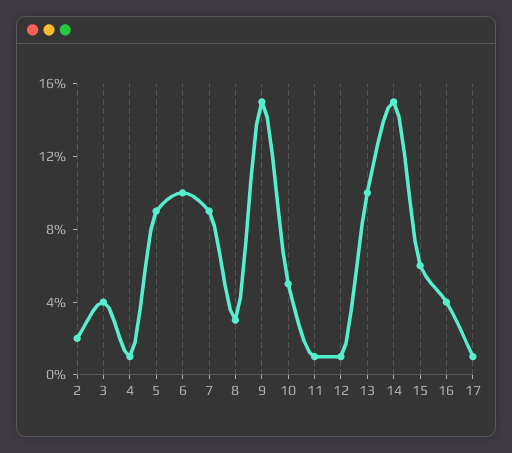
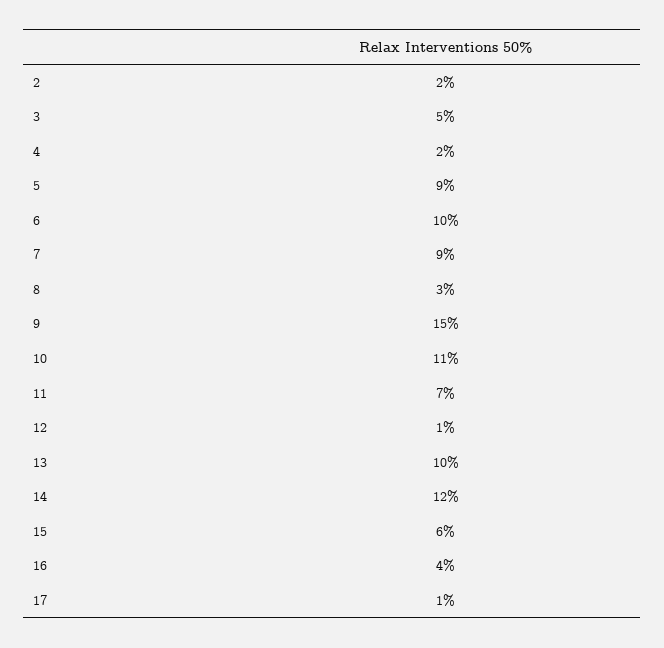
3: 4 -> 5
4: 1 -> 2
10: 5 -> 11
11: 1 -> 7
14: 15 -> 12

